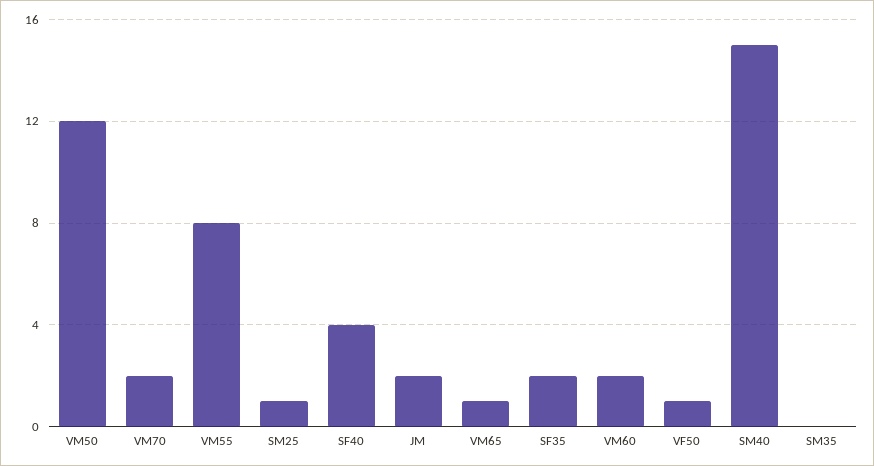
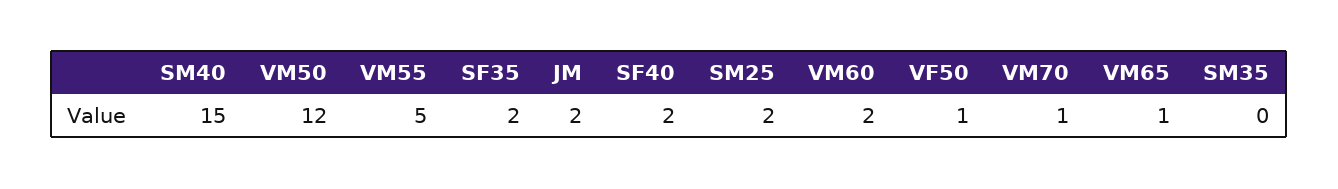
VM70: 2 -> 1
VM55: 8 -> 5
SM25: 1 -> 2
SF40: 4 -> 2

